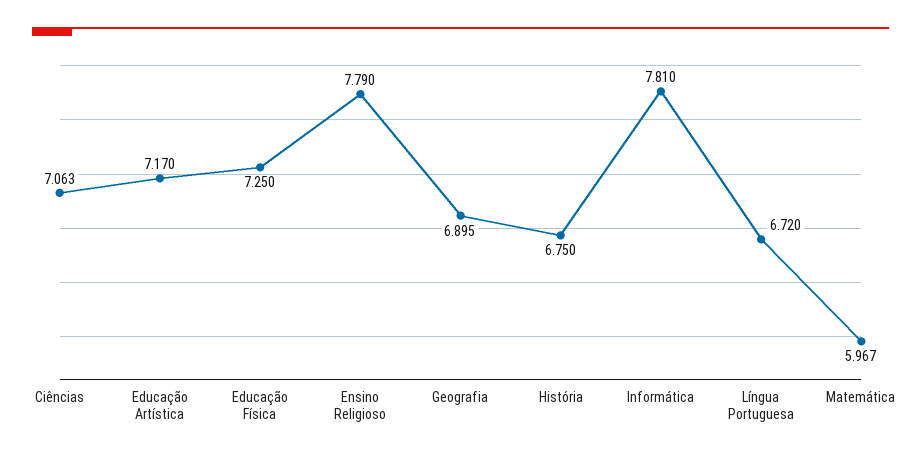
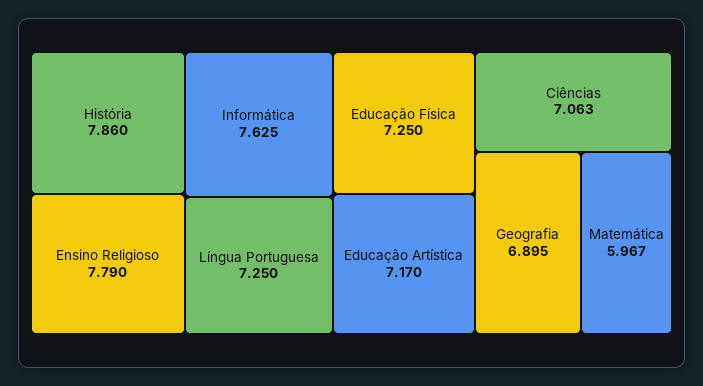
História: 6.75 -> 7.86
Informática: 7.81 -> 7.625
Língua Portuguesa: 6.72 -> 7.25

